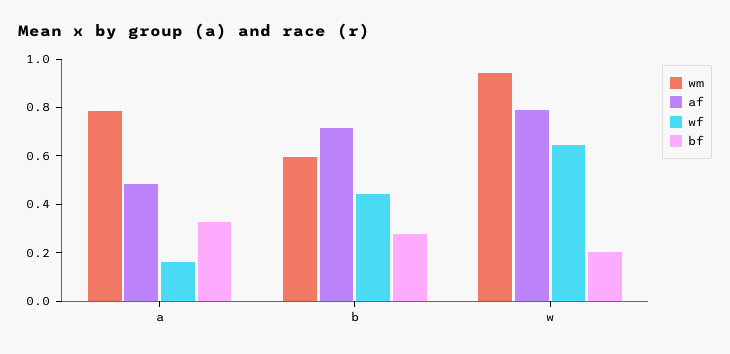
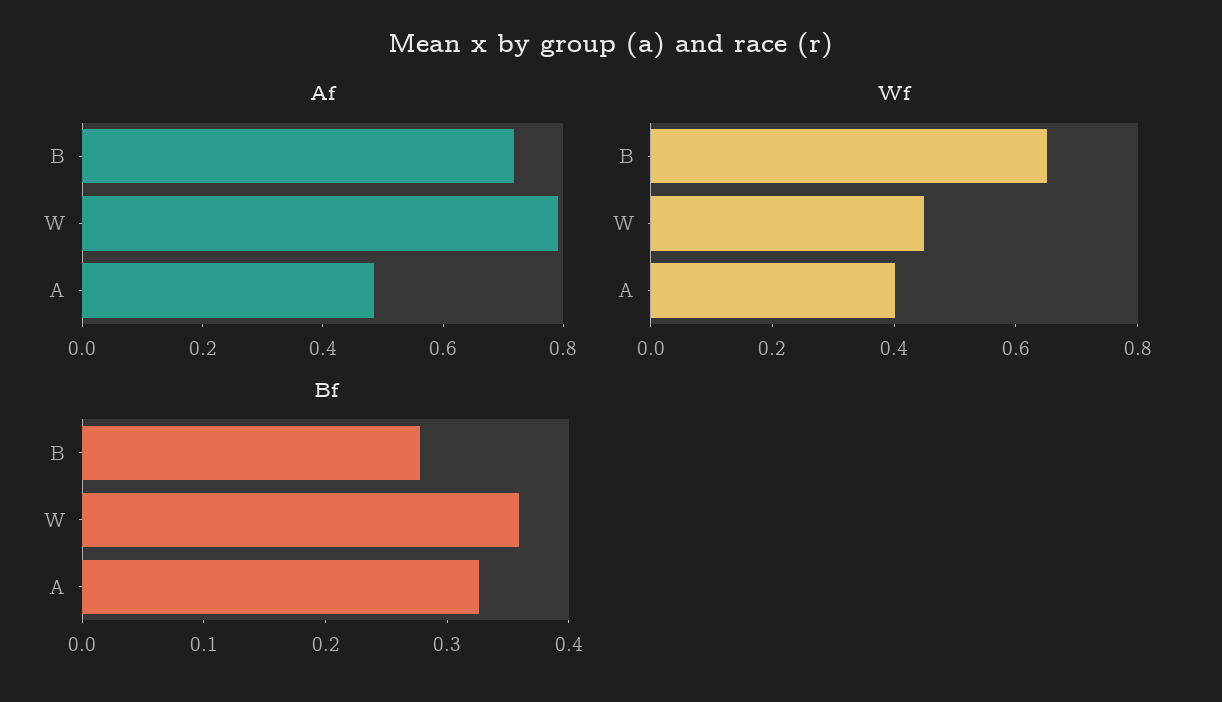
wm, a: 0.8 -> none
wf, a: 0.15 -> 0.4
wm, b: 0.6 -> none
wf, b: 0.45 -> 0.65
wm, w: 0.95 -> none
wf, w: 0.65 -> 0.45
bf, w: 0.2 -> 0.36

